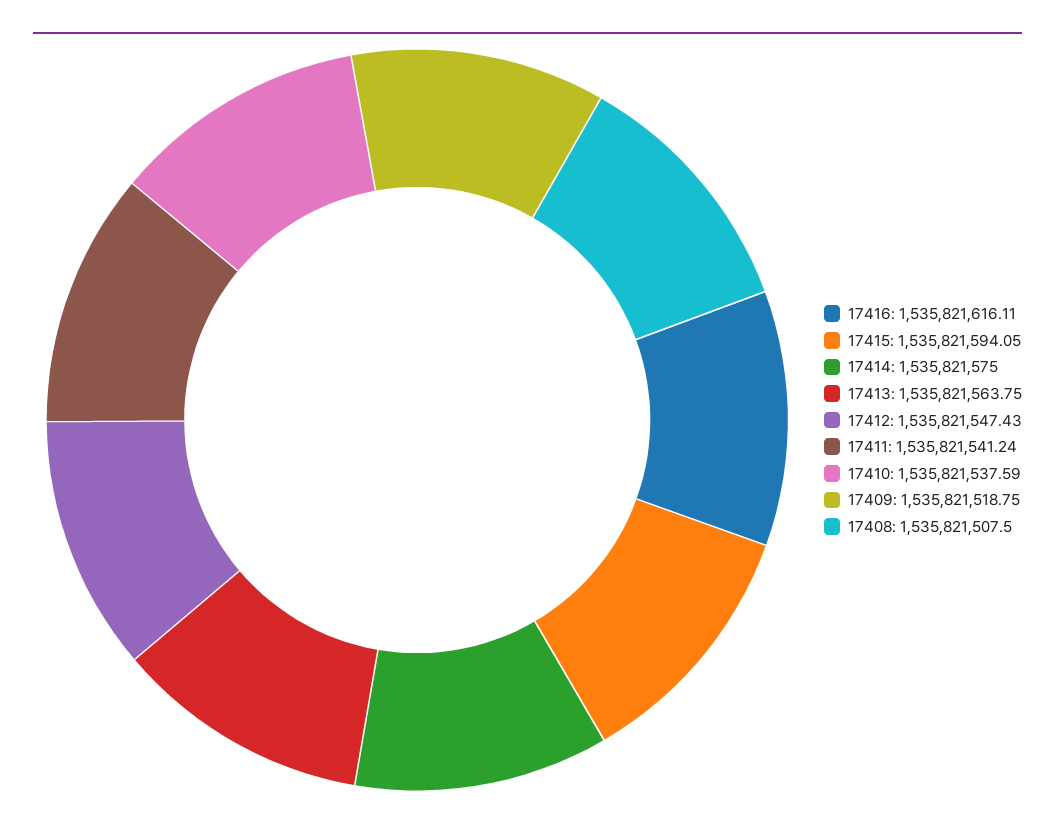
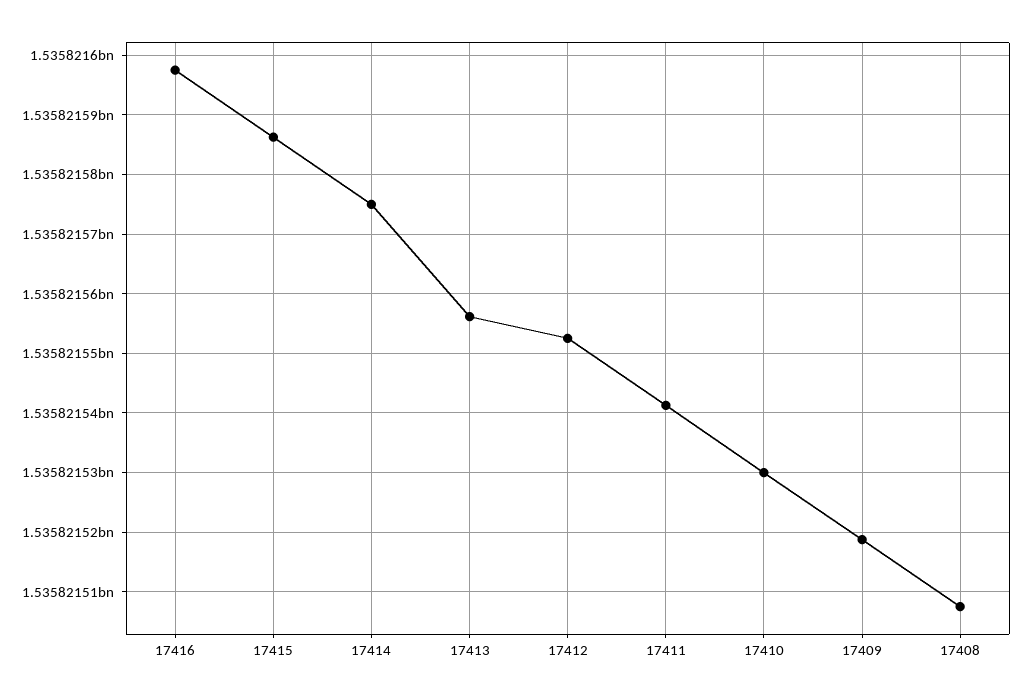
17416: 1535821616.11 -> 1535821598
17415: 1535821594.05 -> 1535821586
17413: 1535821563.75 -> 1535821556
17412: 1535821547.43 -> 1535821552
17410: 1535821537.59 -> 1535821530

